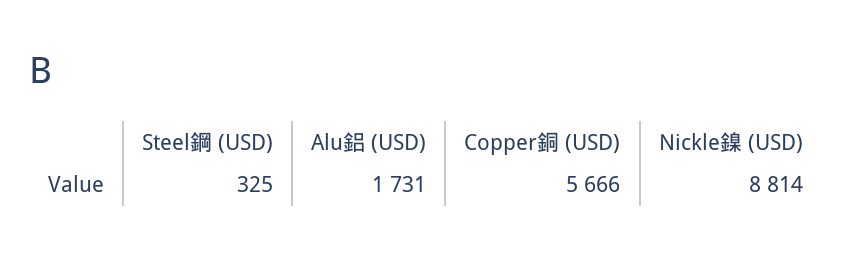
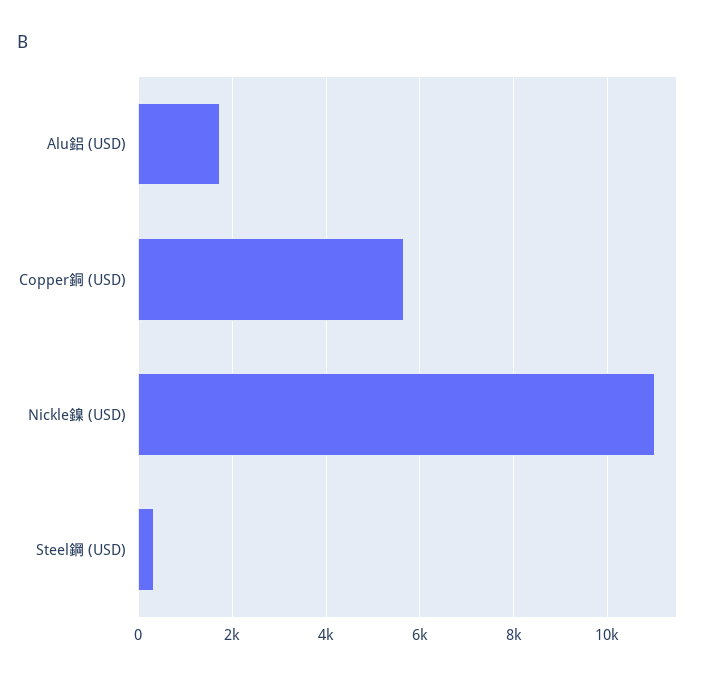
Nickle鎳 (USD): 8814 -> 11000

